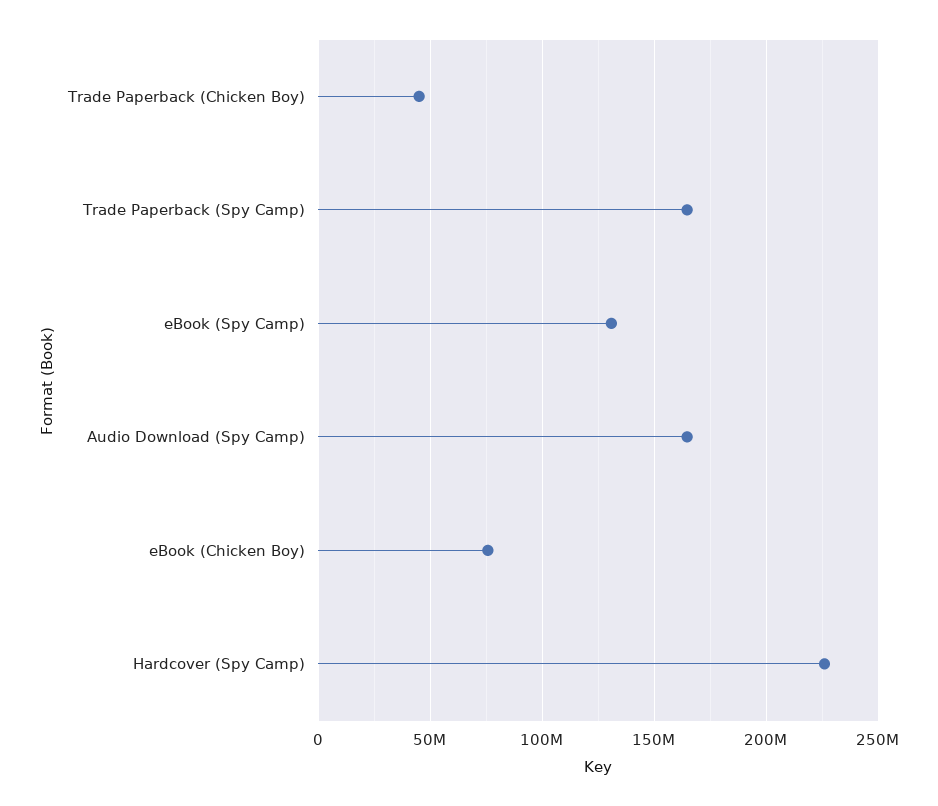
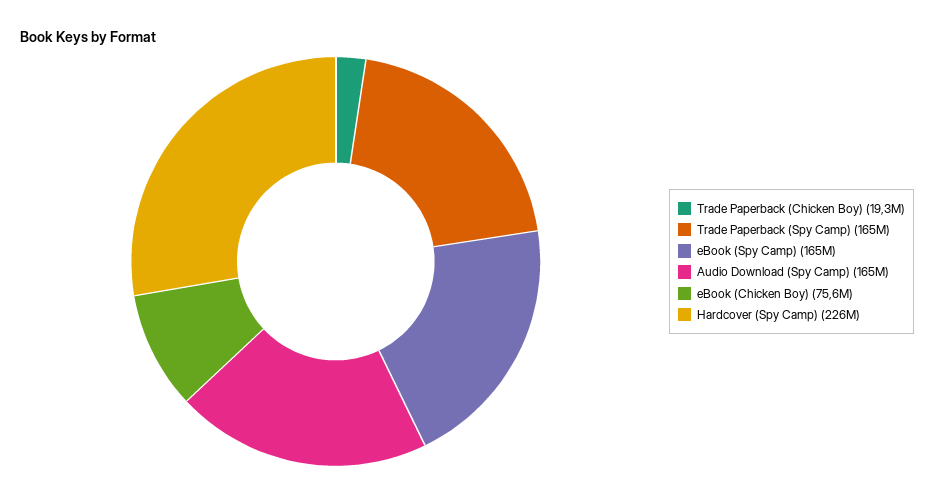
Trade Paperback (Chicken Boy): 45000000 -> 19300000
eBook (Spy Camp): 130000000 -> 165000000

